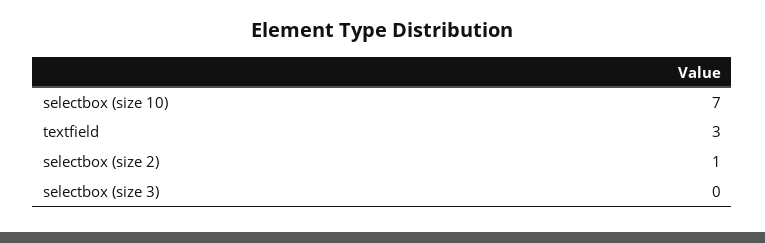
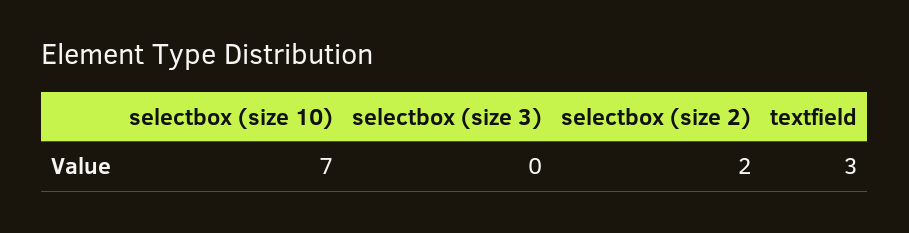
selectbox (size 2): 1 -> 2

